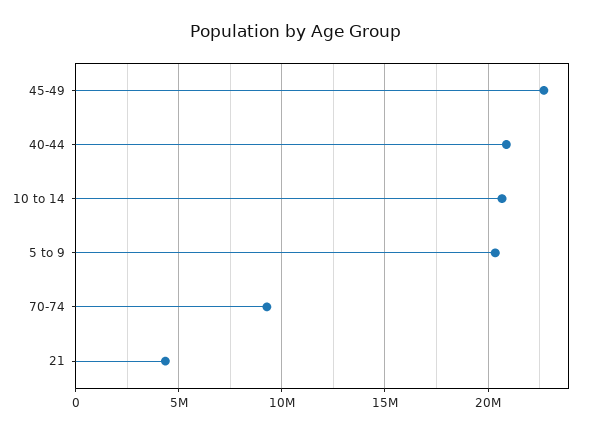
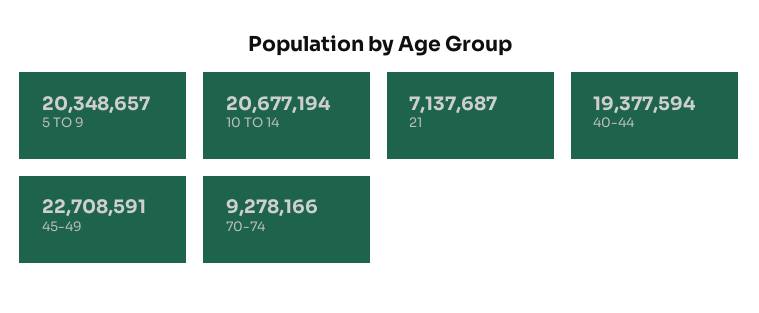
40-44: 21000000 -> 19377594
21: 4500000 -> 7137687

